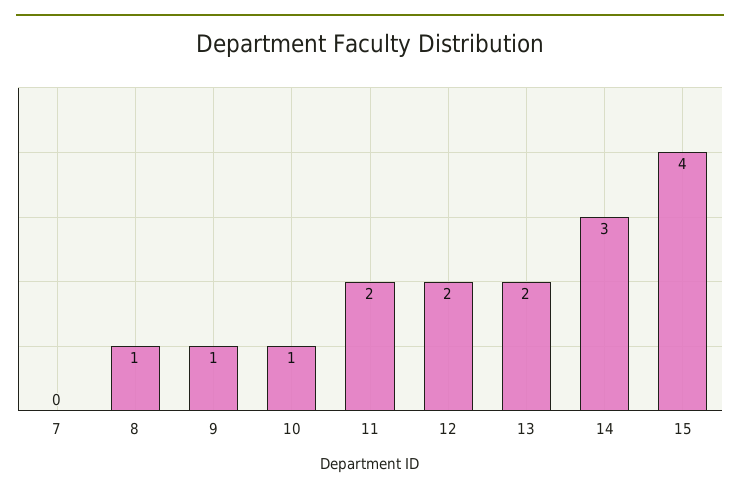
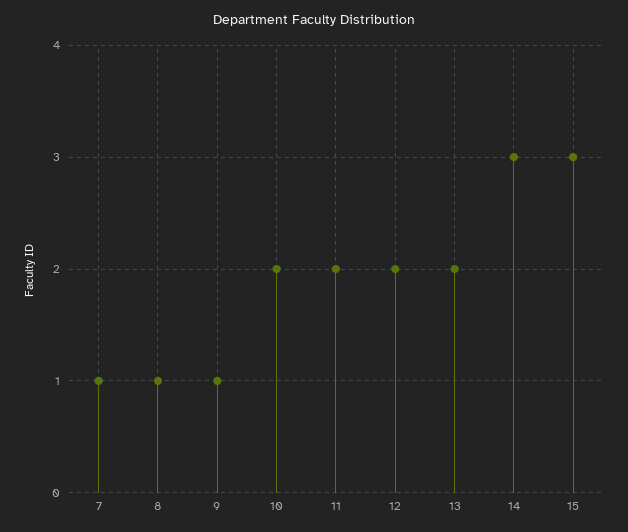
7: 0 -> 1
10: 1 -> 2
15: 4 -> 3

